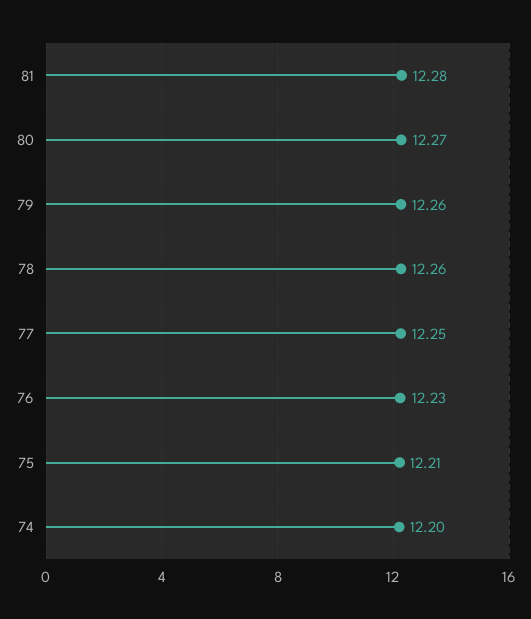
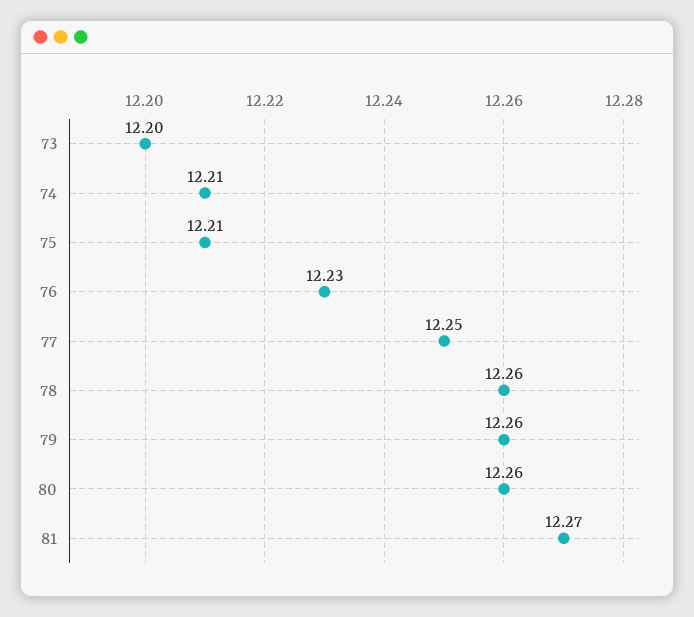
81: 12.28 -> 12.27
80: 12.27 -> 12.26
74: 12.2 -> 12.21
73: none -> 12.2

